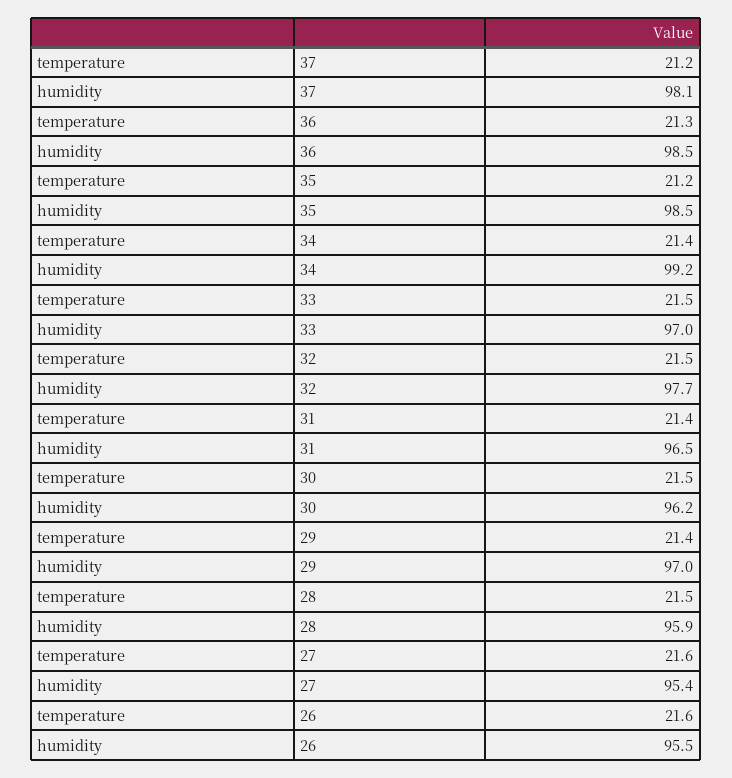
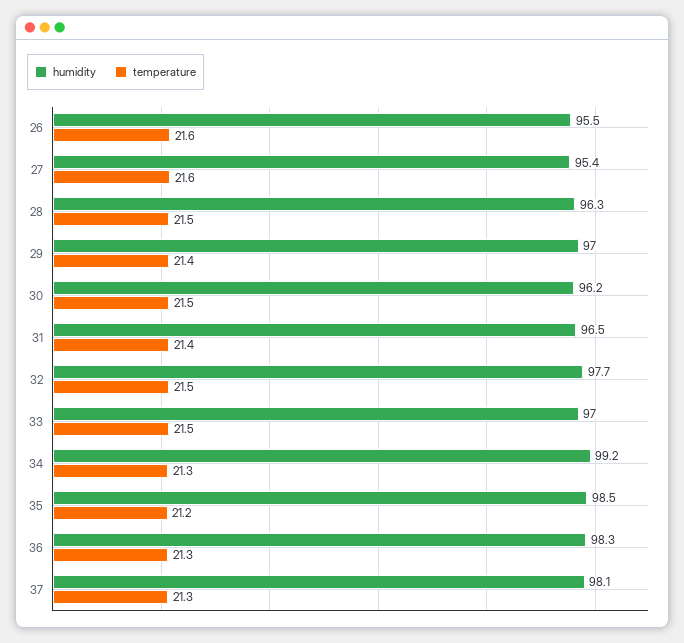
temperature, 37: 21.2 -> 21.3
humidity, 36: 98.5 -> 98.3
temperature, 34: 21.4 -> 21.3
humidity, 28: 95.9 -> 96.3

